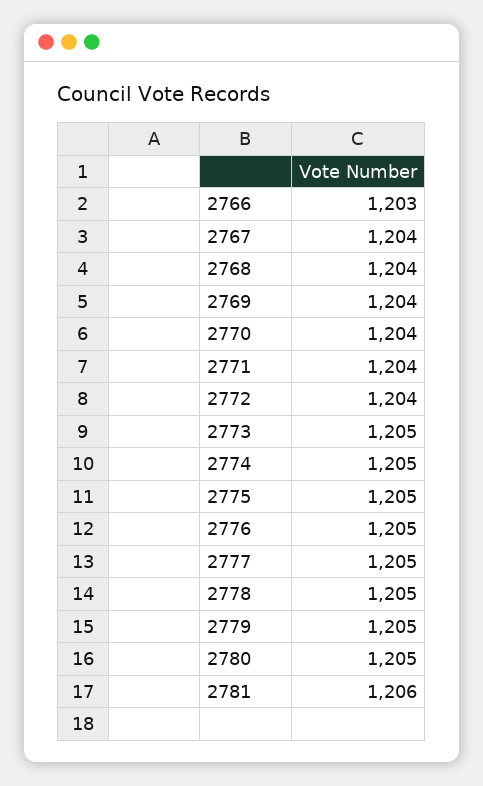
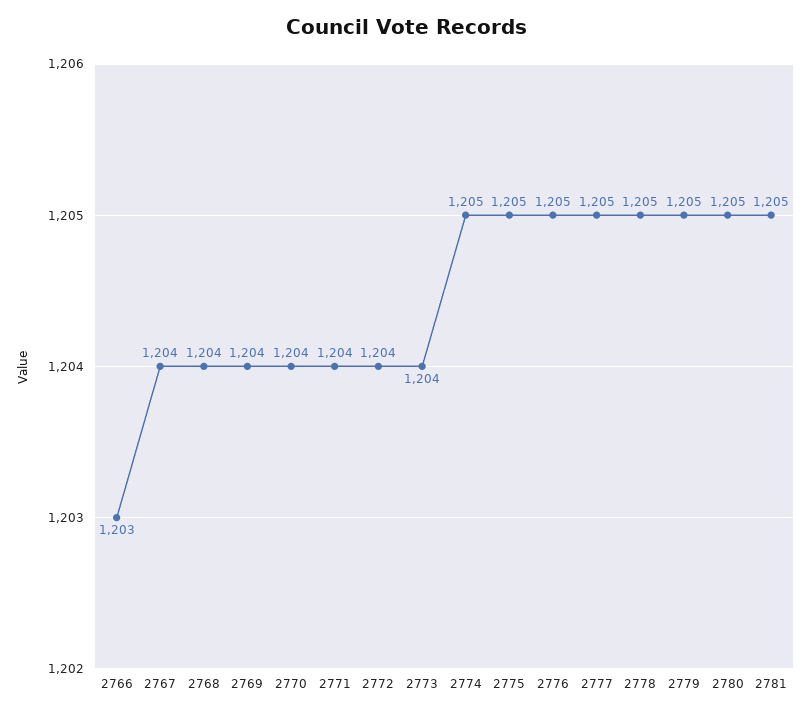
2773: 1205 -> 1204
2781: 1206 -> 1205

